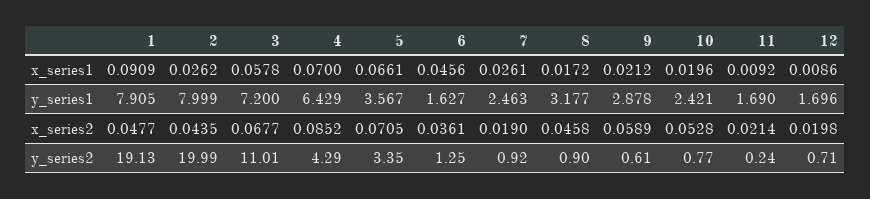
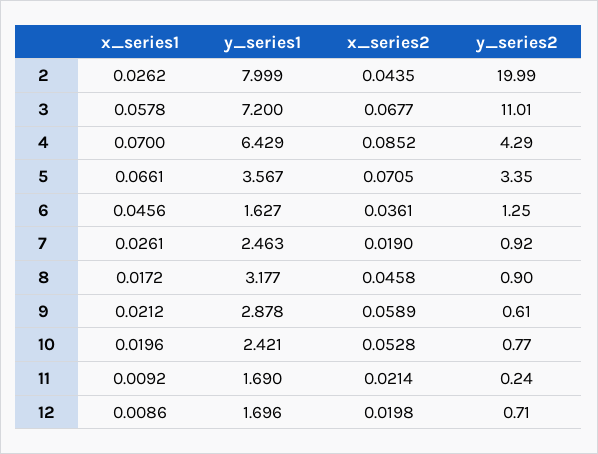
1, x_series1: 0.0909 -> none
1, y_series1: 7.905 -> none
1, x_series2: 0.0477 -> none
1, y_series2: 19.13 -> none

